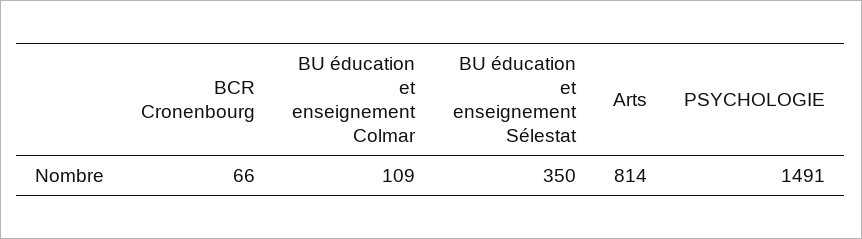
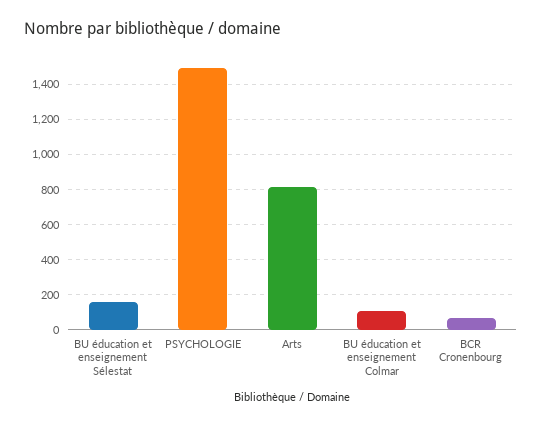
BU éducation et enseignement Sélestat: 350 -> 150

